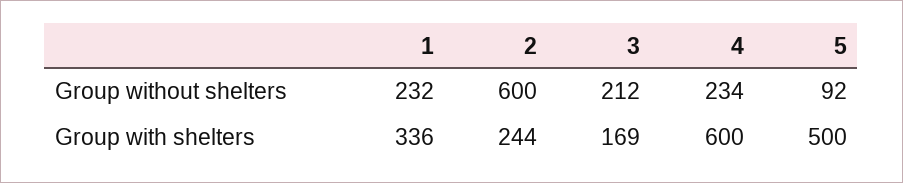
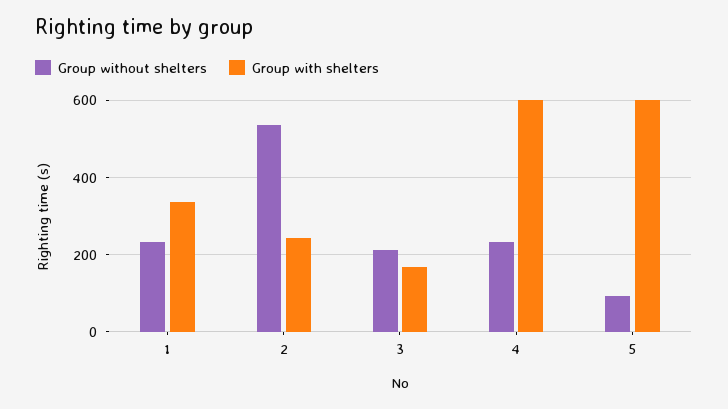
Group without shelters, 2: 600 -> 540
Group with shelters, 5: 500 -> 600

